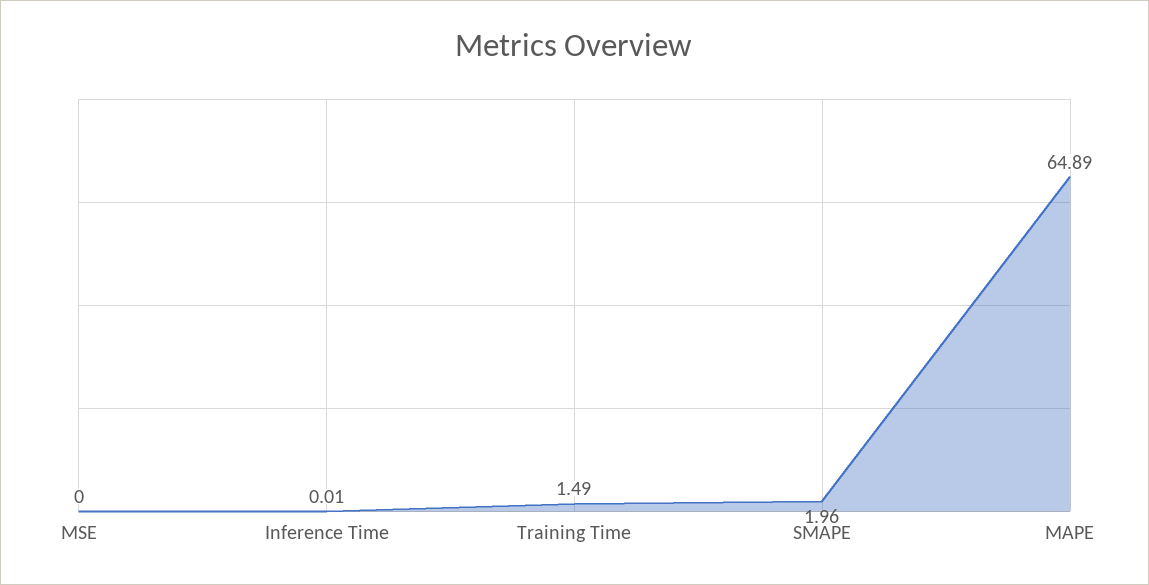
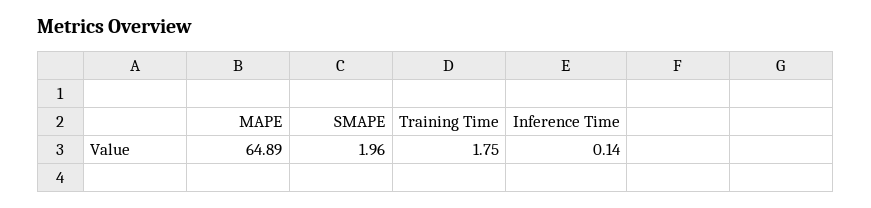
MSE: 0 -> none
Inference Time: 0.01 -> 0.14
Training Time: 1.49 -> 1.75

